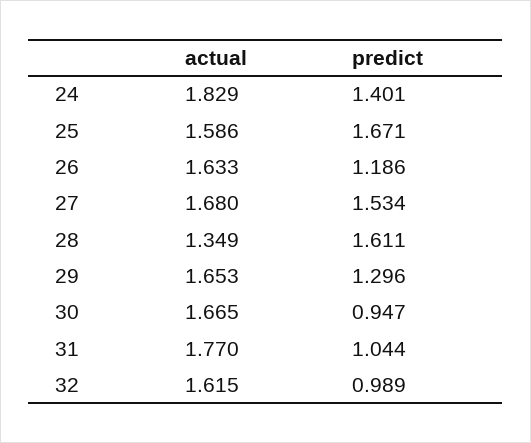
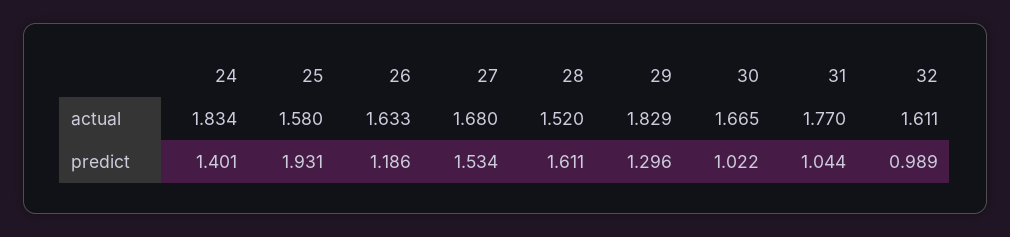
actual, 24: 1.829 -> 1.834
actual, 25: 1.586 -> 1.58
predict, 25: 1.671 -> 1.931
actual, 28: 1.349 -> 1.52
actual, 29: 1.653 -> 1.829
predict, 30: 0.947 -> 1.022
actual, 32: 1.615 -> 1.611

